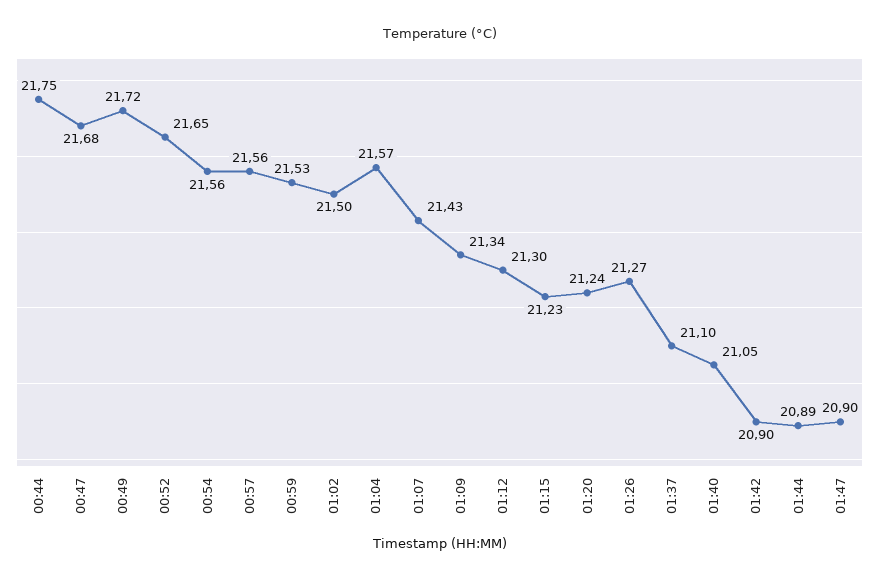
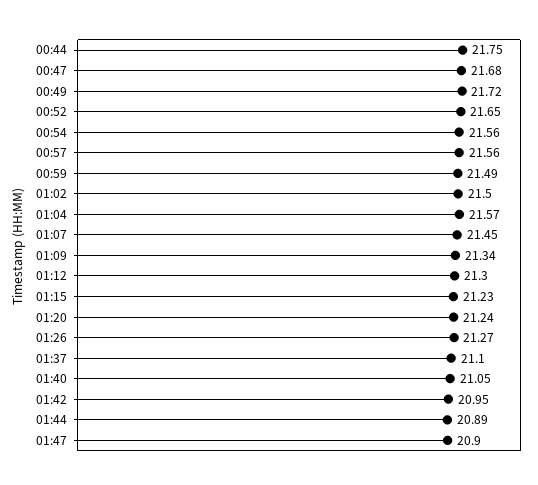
00:59: 21.53 -> 21.49
01:07: 21.43 -> 21.45
01:42: 20.9 -> 20.95

